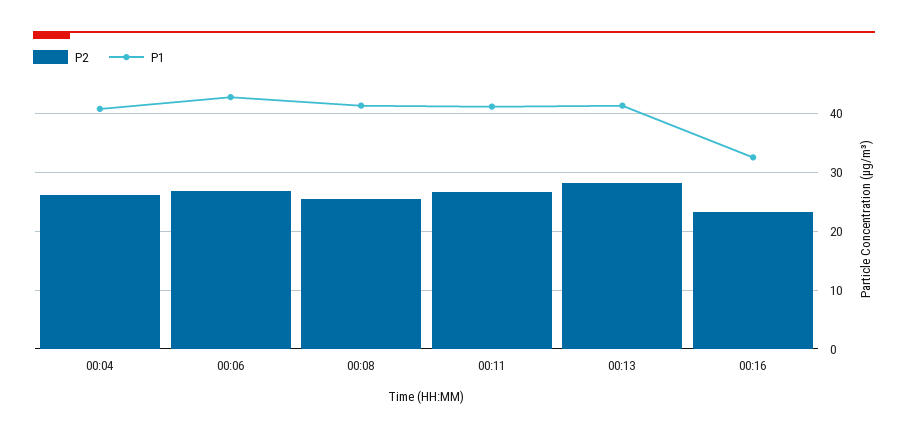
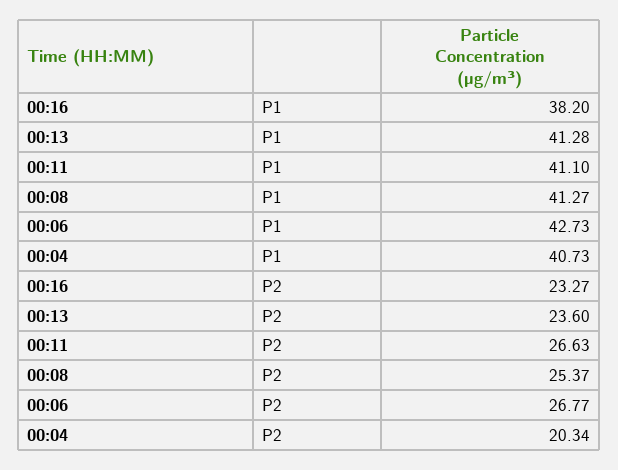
P2, 00:04: 26 -> 20.34
P2, 00:13: 28 -> 23.6
P1, 00:16: 32 -> 38.2

